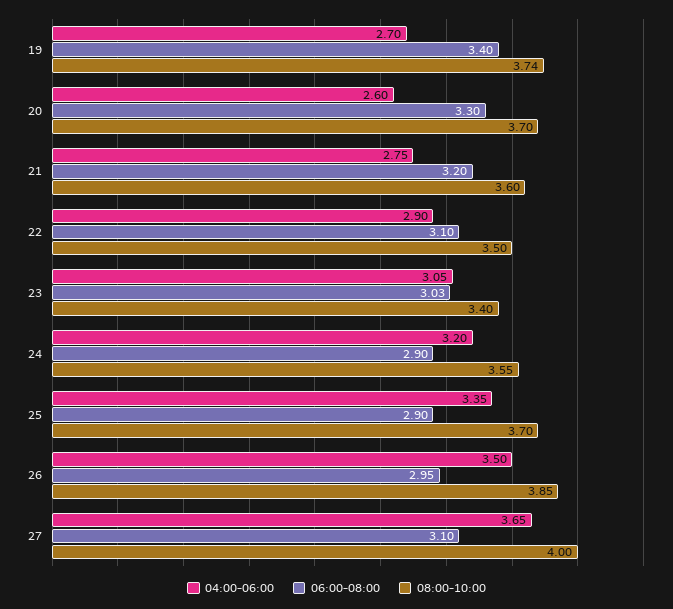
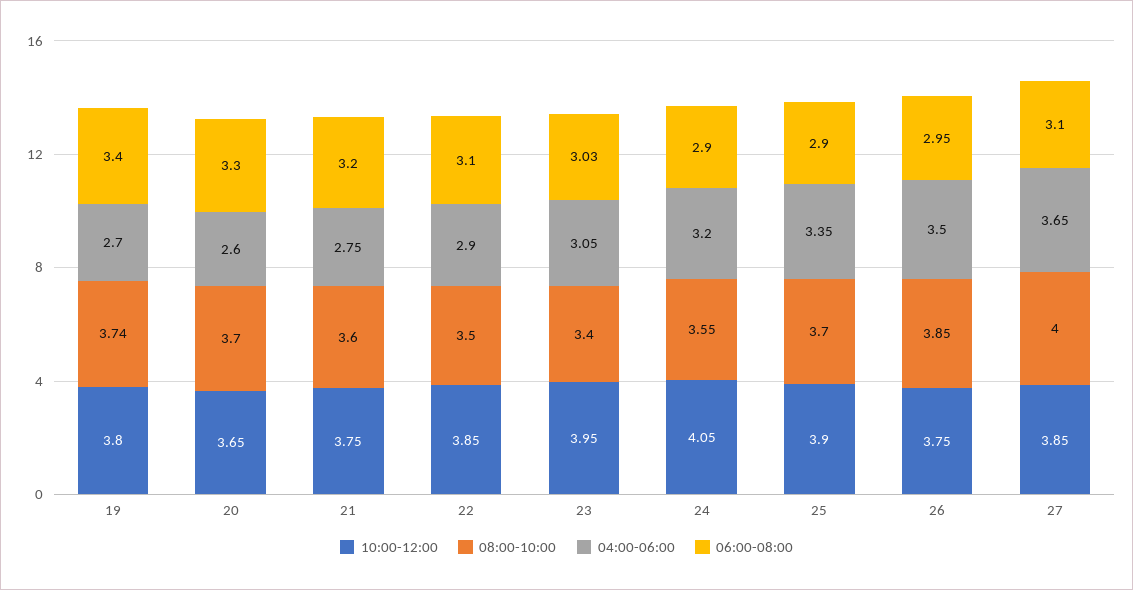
10:00-12:00, 19: none -> 3.8
10:00-12:00, 20: none -> 3.65
10:00-12:00, 21: none -> 3.75
10:00-12:00, 22: none -> 3.85
10:00-12:00, 23: none -> 3.95
10:00-12:00, 24: none -> 4.05
10:00-12:00, 25: none -> 3.9
10:00-12:00, 26: none -> 3.75
10:00-12:00, 27: none -> 3.85

